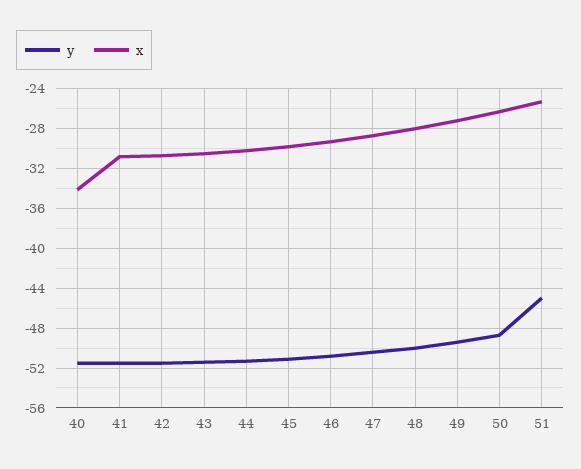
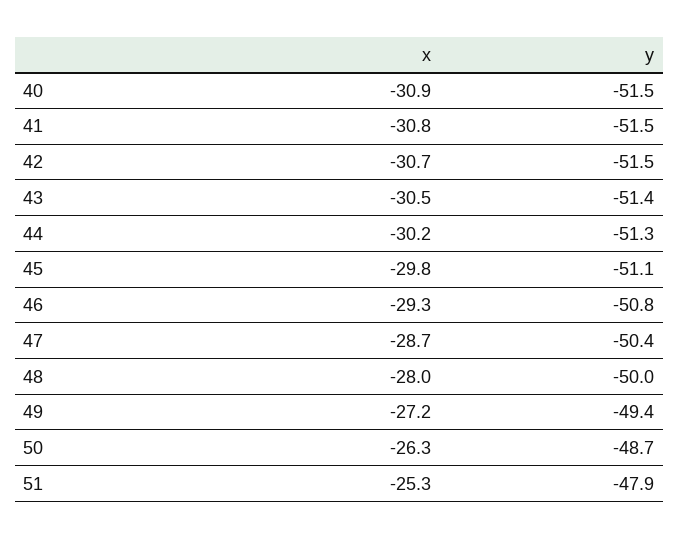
x, 40: -34 -> -30.9
y, 51: -45 -> -47.9

